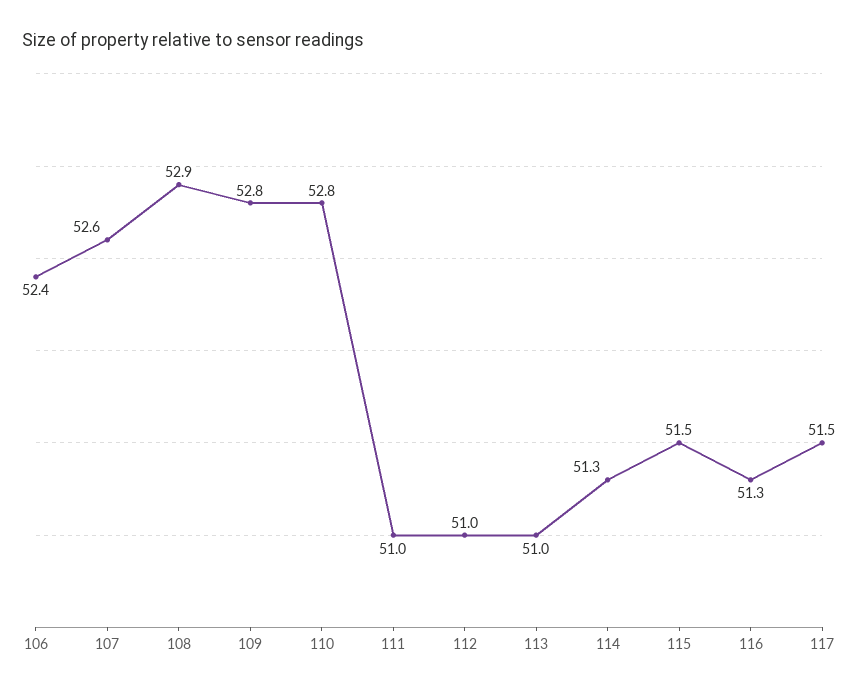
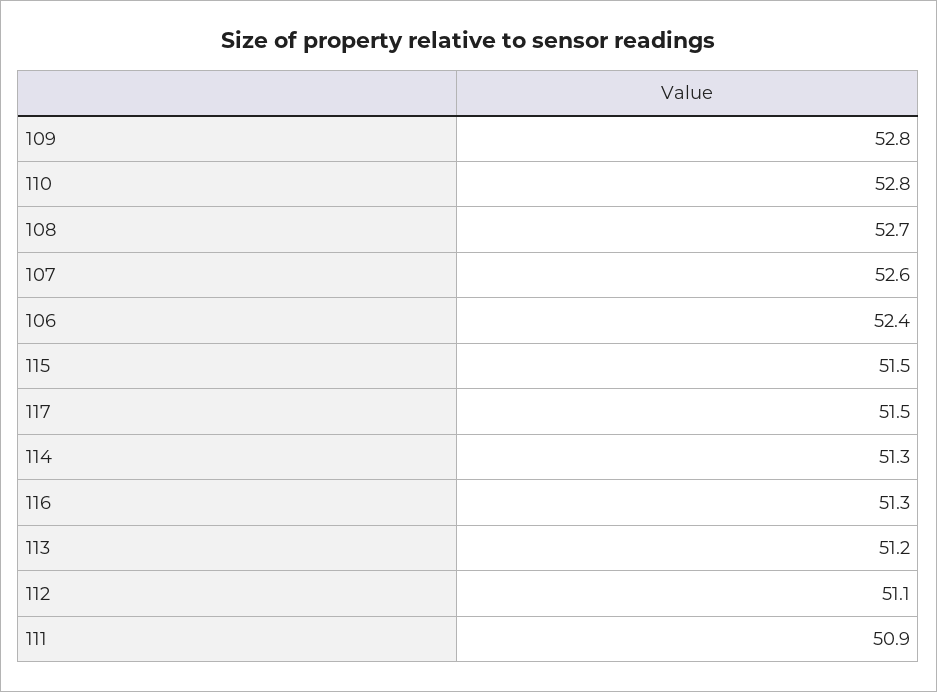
108: 52.9 -> 52.7
111: 51 -> 50.9
112: 51 -> 51.1
113: 51 -> 51.2

